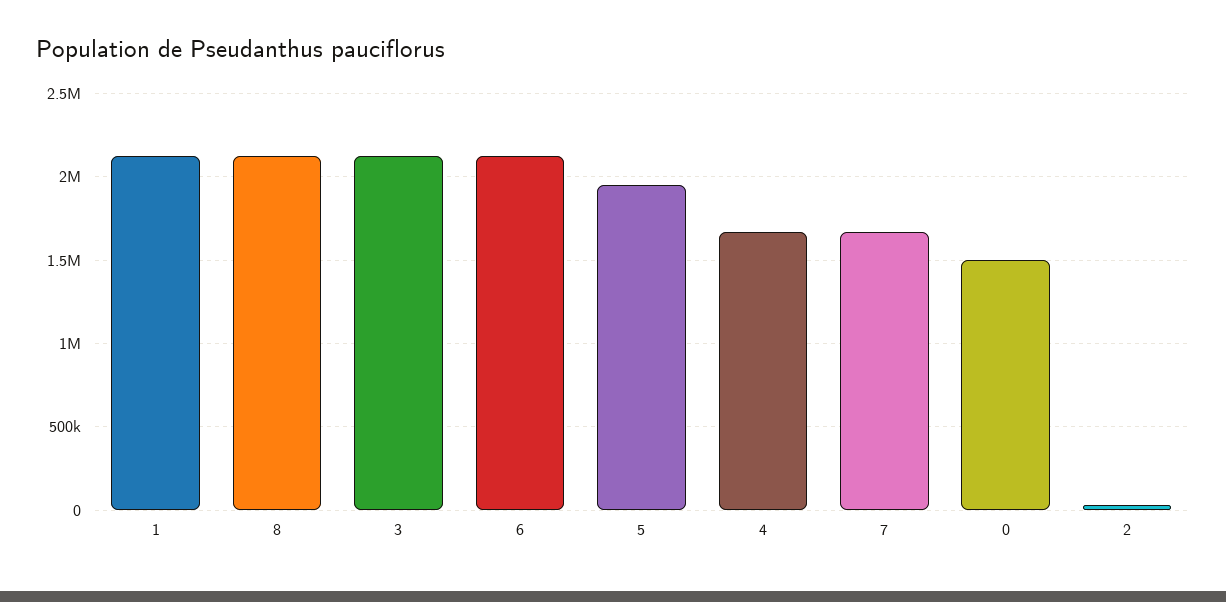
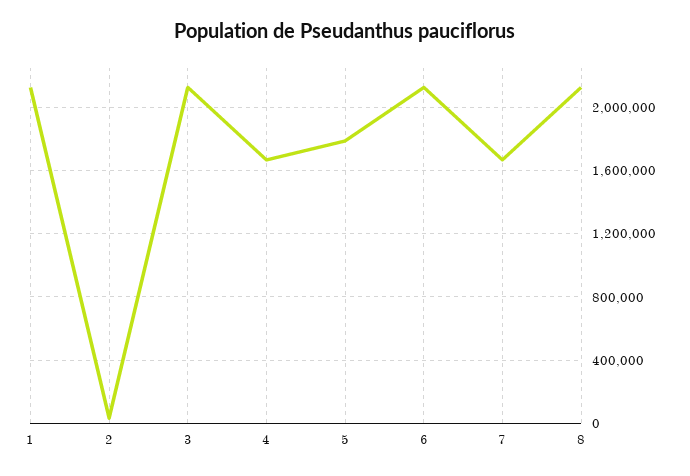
5: 1950000 -> 1800000
0: 1500000 -> none

